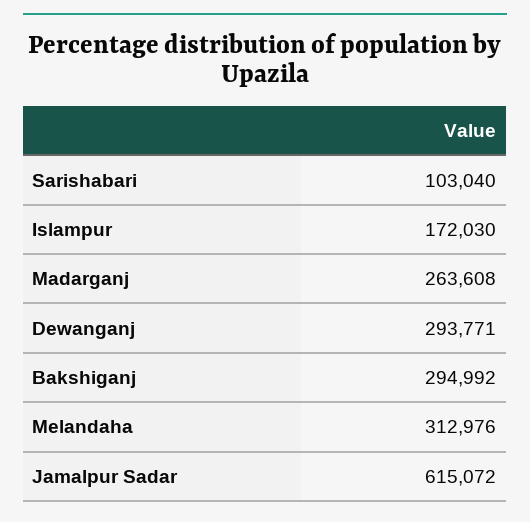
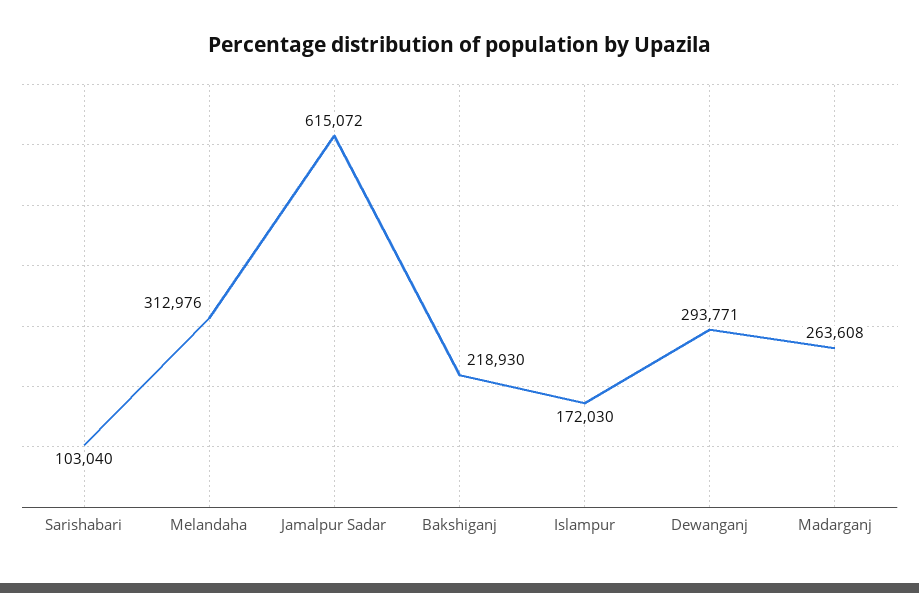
Bakshiganj: 294992 -> 218930

